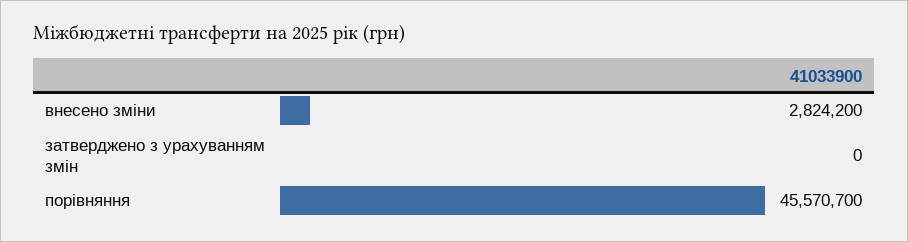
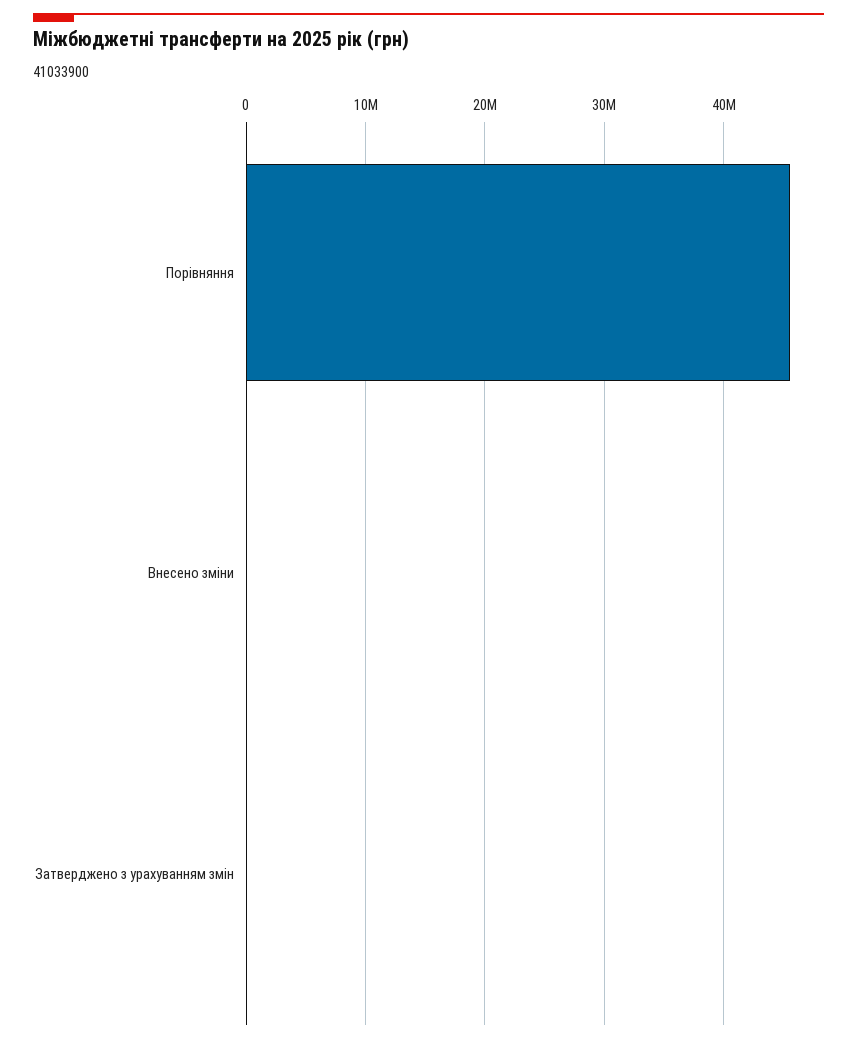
внесено зміни: 2824200 -> 0

